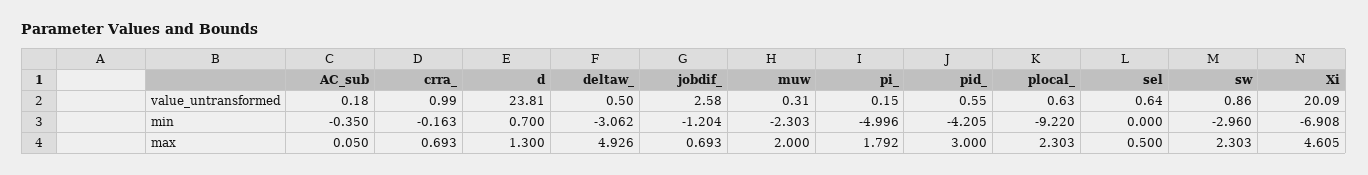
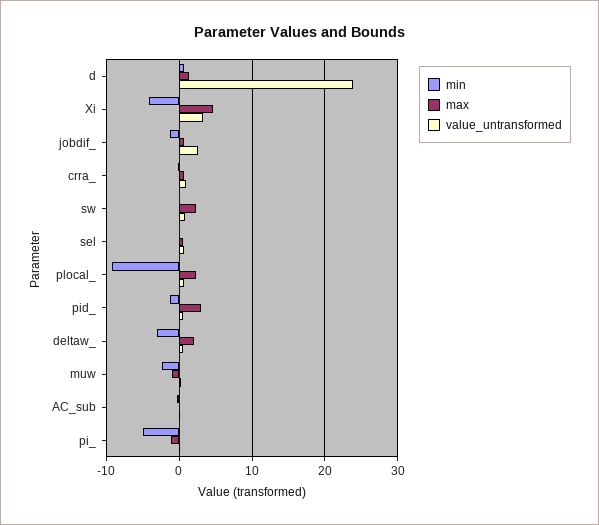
value_untransformed, Xi: 20.09 -> 3
min, pid_: -4.205 -> -1
min, sw: -2.96 -> 0
min, Xi: -6.908 -> -4
max, deltaw_: 4.926 -> 2
max, muw: 2 -> -1
max, pi_: 1.792 -> -1

